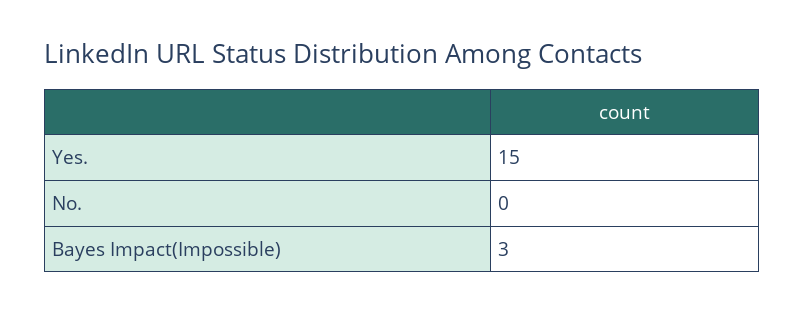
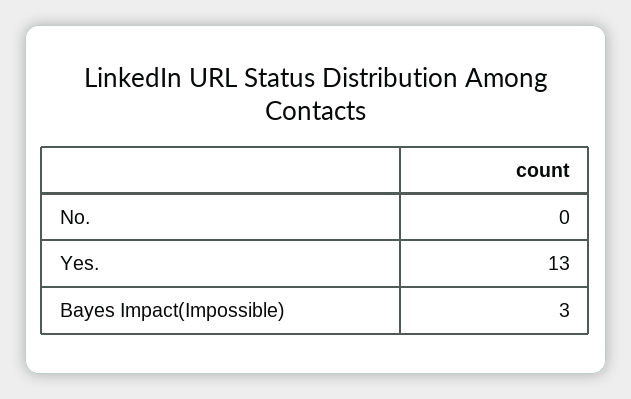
Yes.: 15 -> 13

